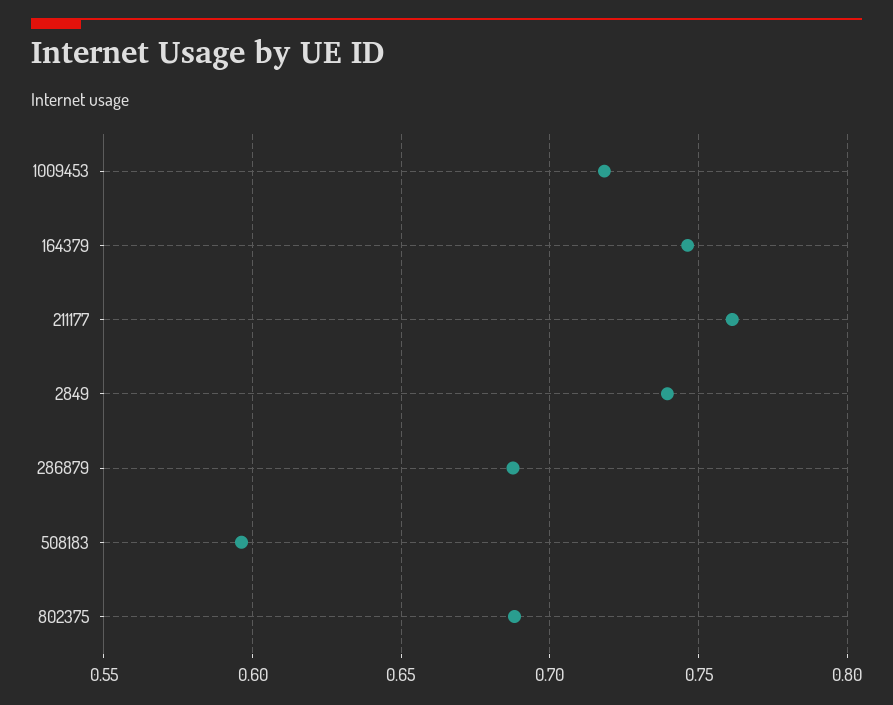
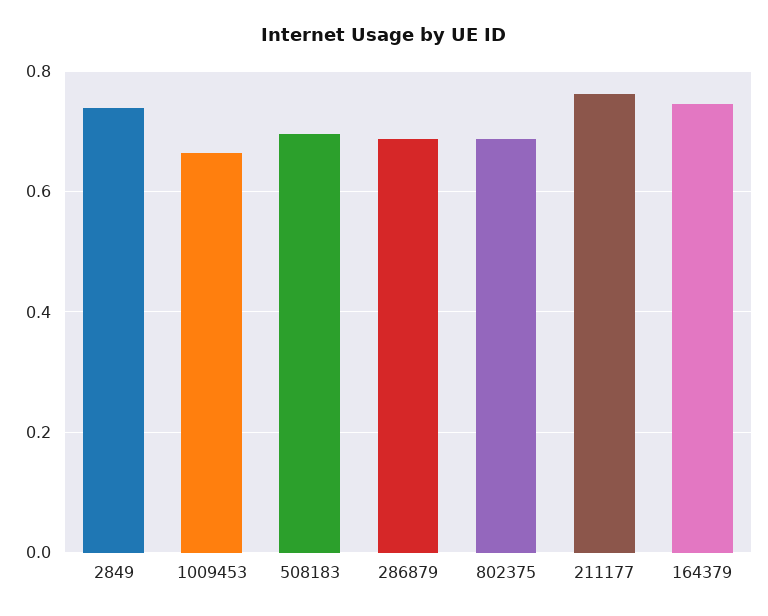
1009453: 0.72 -> 0.66
508183: 0.595 -> 0.7

